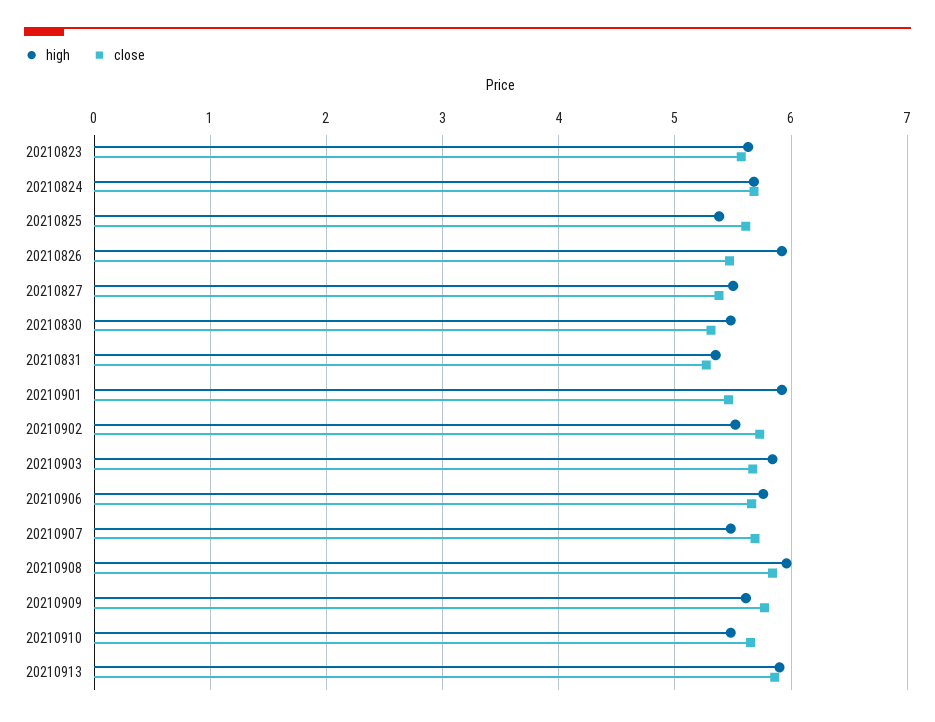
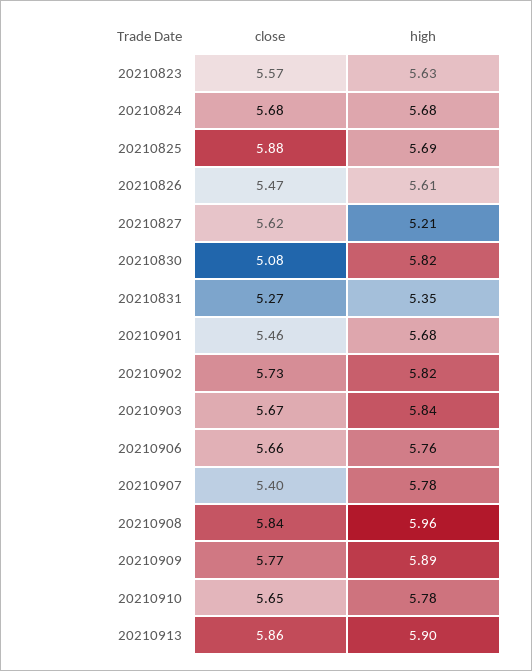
high, 20210825: 5.4 -> 5.69
close, 20210825: 5.6 -> 5.88
high, 20210826: 5.9 -> 5.61
high, 20210827: 5.5 -> 5.21
close, 20210827: 5.4 -> 5.62
high, 20210830: 5.5 -> 5.82
close, 20210830: 5.3 -> 5.08
high, 20210901: 5.9 -> 5.68
high, 20210902: 5.5 -> 5.82
high, 20210907: 5.5 -> 5.78
close, 20210907: 5.7 -> 5.4
high, 20210909: 5.6 -> 5.89
high, 20210910: 5.5 -> 5.78

